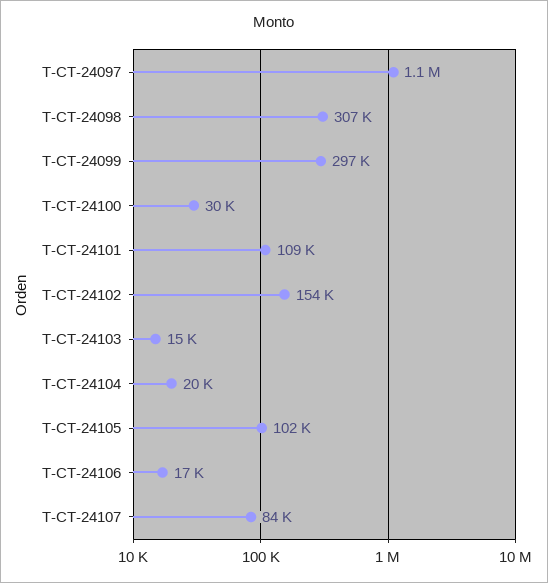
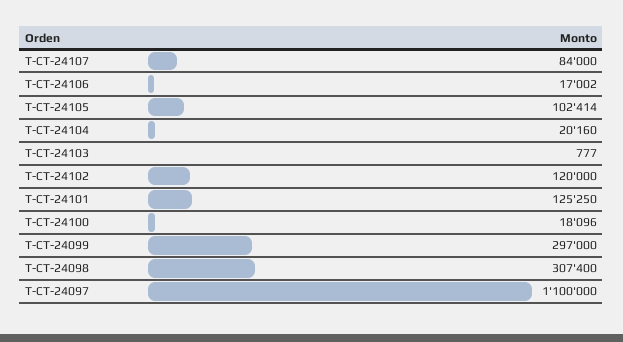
T-CT-24100: 30000 -> 18096
T-CT-24101: 109000 -> 125250
T-CT-24102: 154000 -> 120000
T-CT-24103: 15000 -> 777

